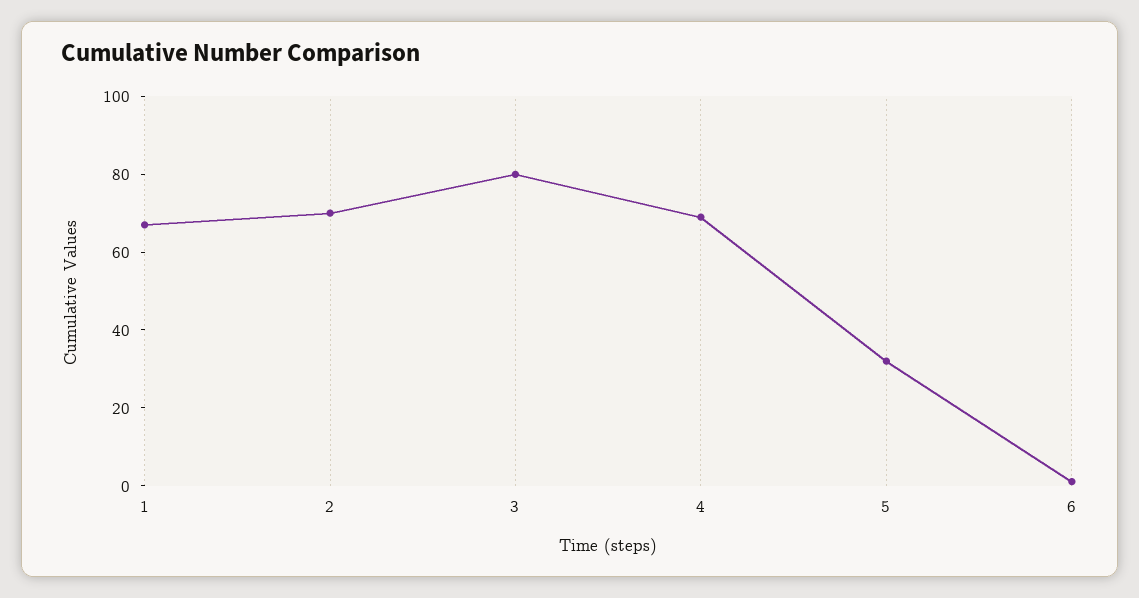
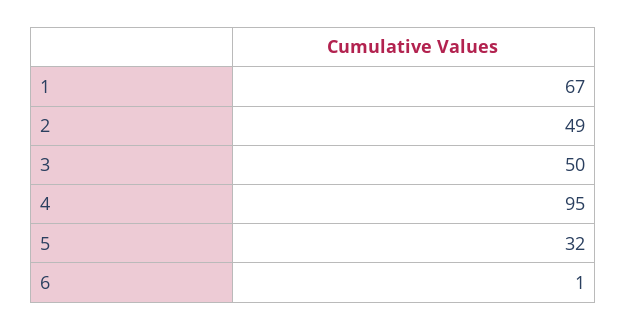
2: 70 -> 49
3: 80 -> 50
4: 70 -> 95

